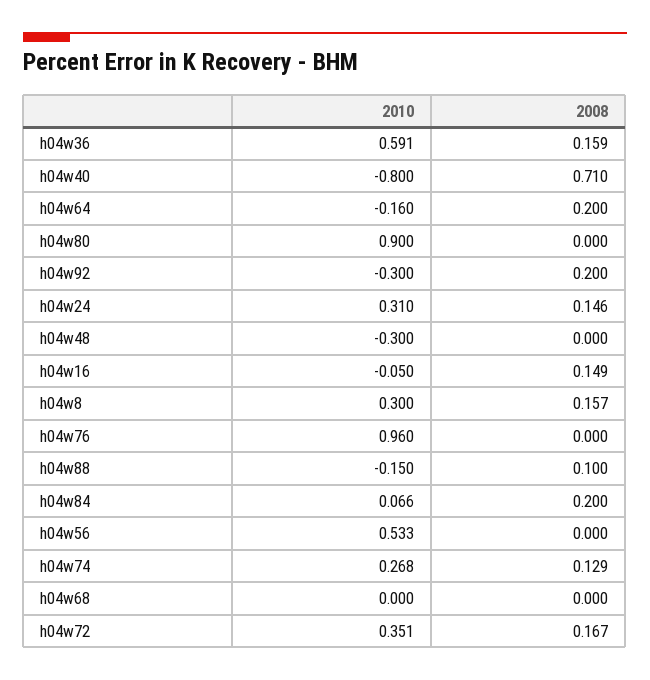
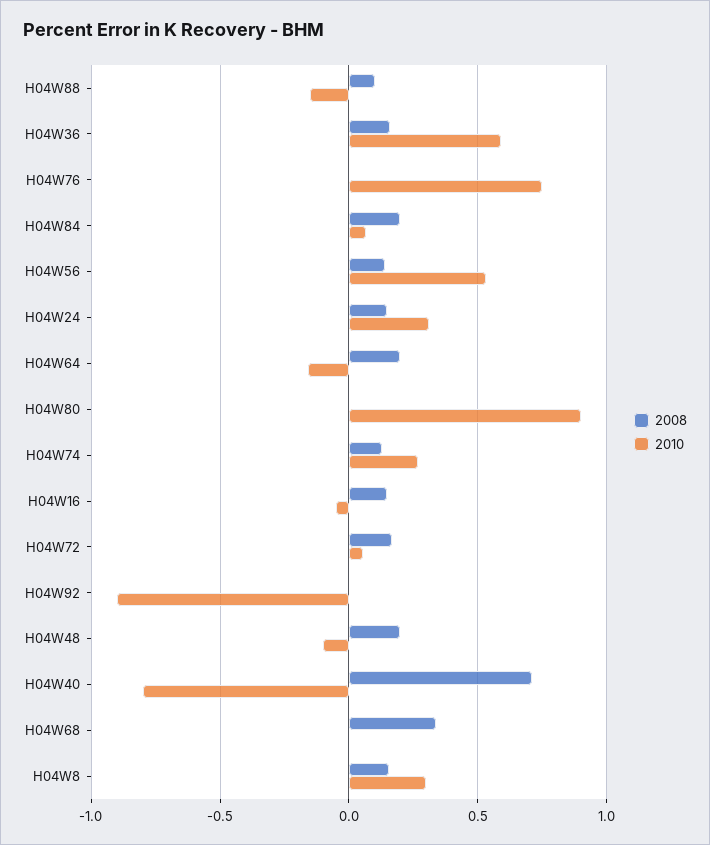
2010, h04w92: -0.3 -> -0.9
2008, h04w92: 0.2 -> 0
2010, h04w48: -0.3 -> -0.1
2008, h04w48: 0 -> 0.2
2010, h04w76: 0.96 -> 0.75
2008, h04w56: 0 -> 0.15
2008, h04w68: 0 -> 0.35
2010, h04w72: 0.351 -> 0.05

